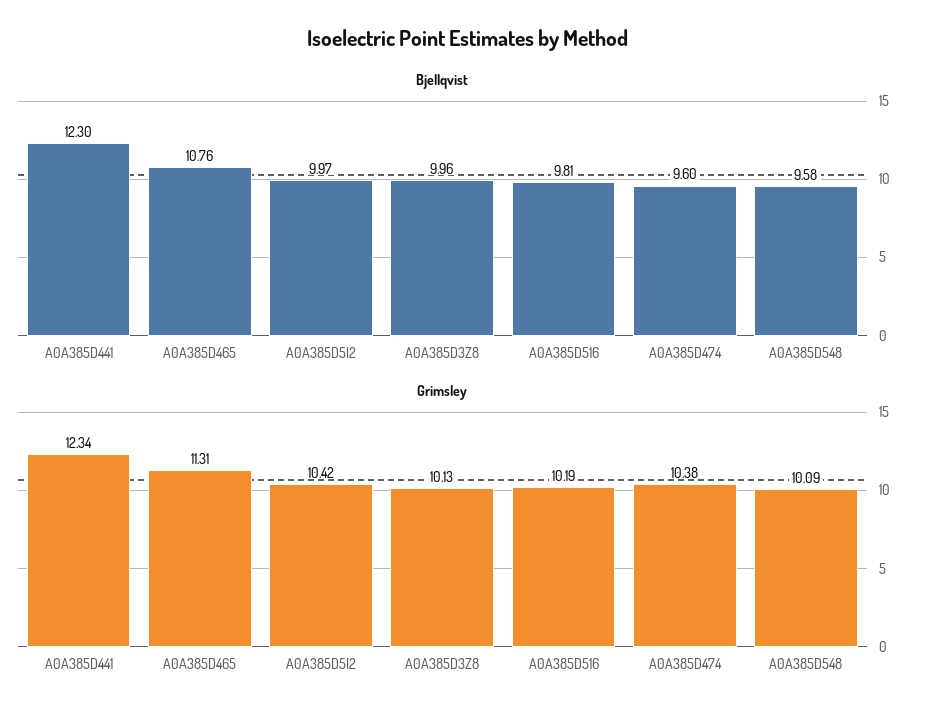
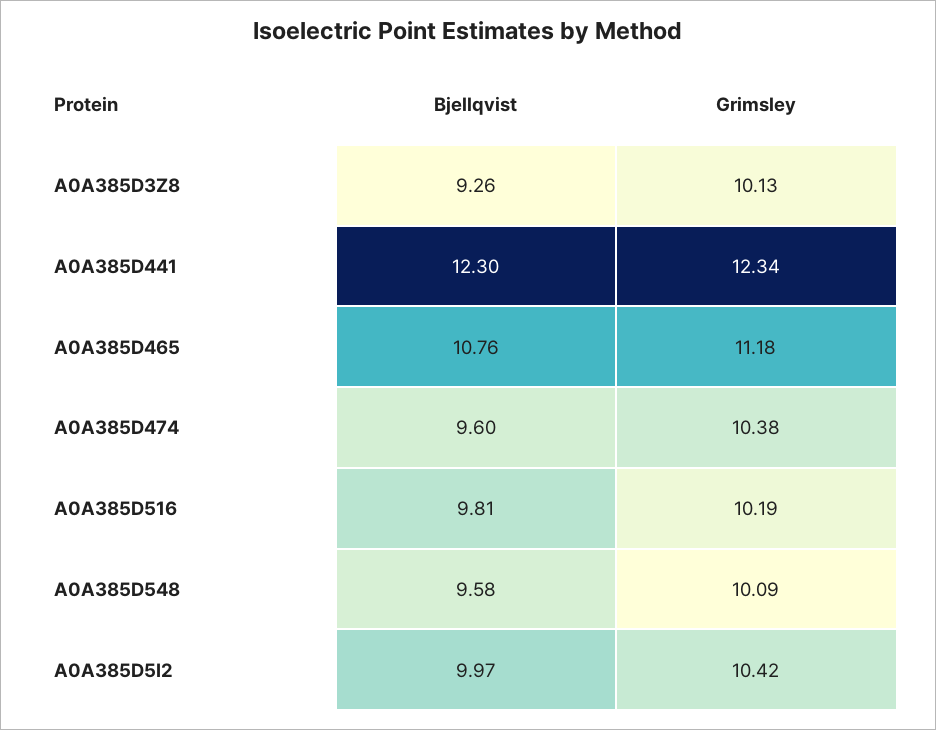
Bjellqvist, A0A385D3Z8: 9.96 -> 9.26
Grimsley, A0A385D465: 11.31 -> 11.18

